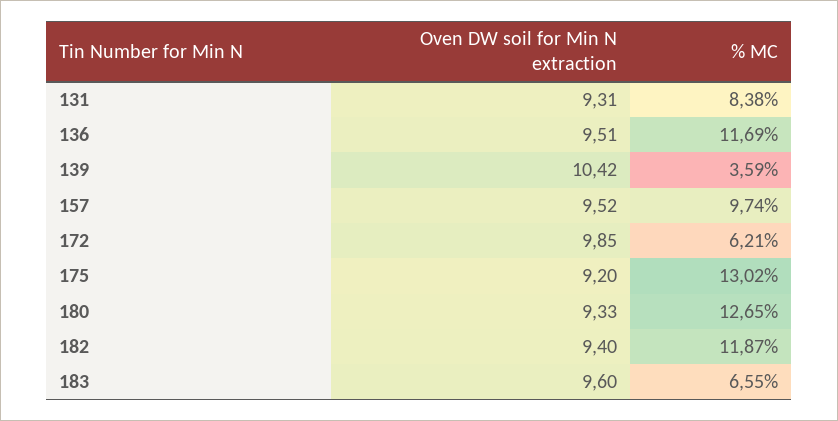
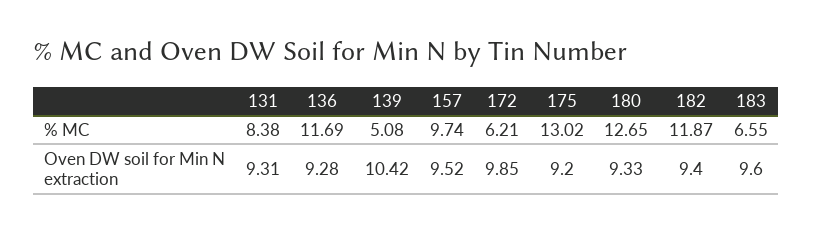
Oven DW soil for Min N extraction, 136: 9.51 -> 9.28
% MC, 139: 3.59 -> 5.08

